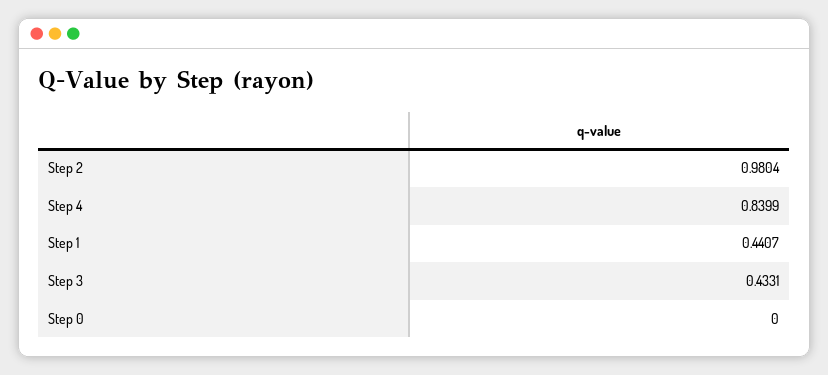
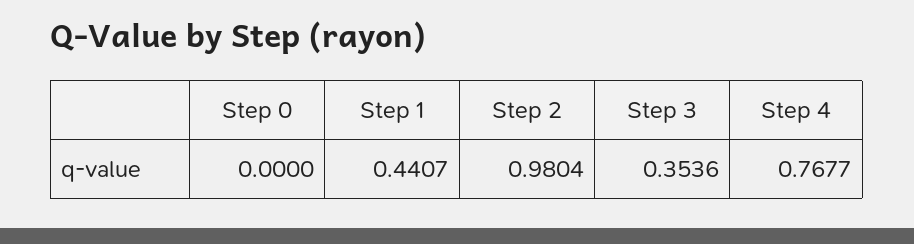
Step 4: 0.8399 -> 0.7677
Step 3: 0.4331 -> 0.3536

